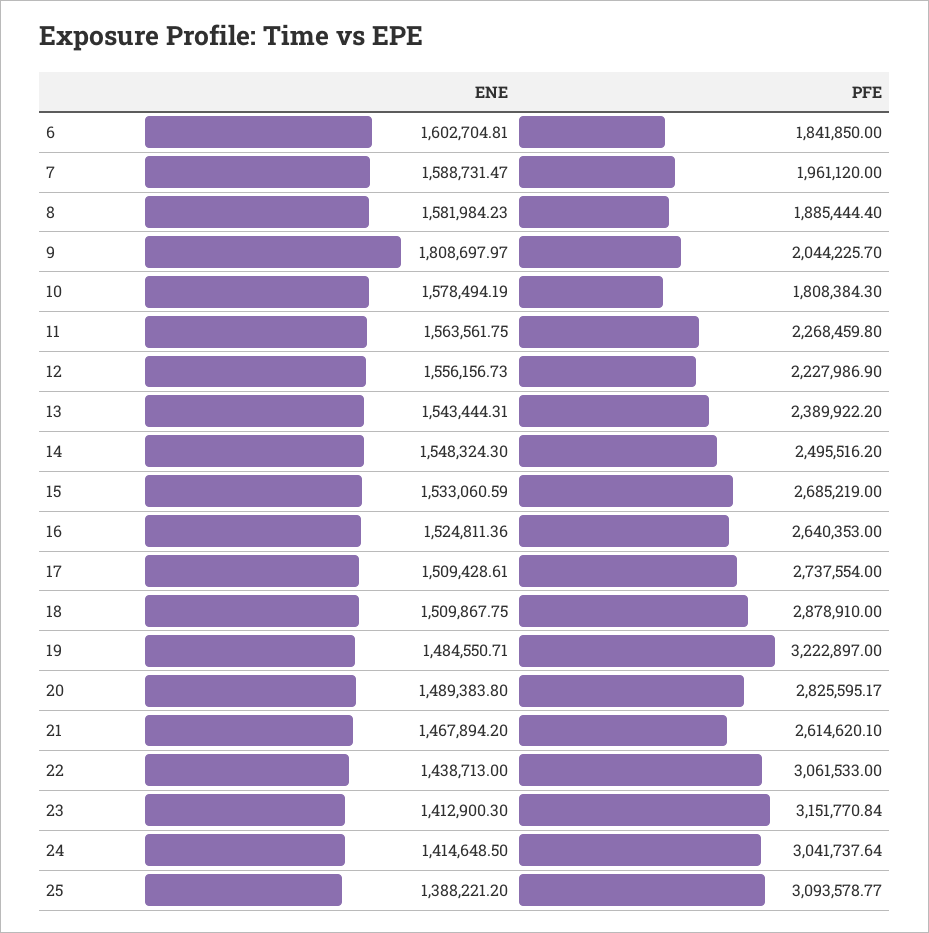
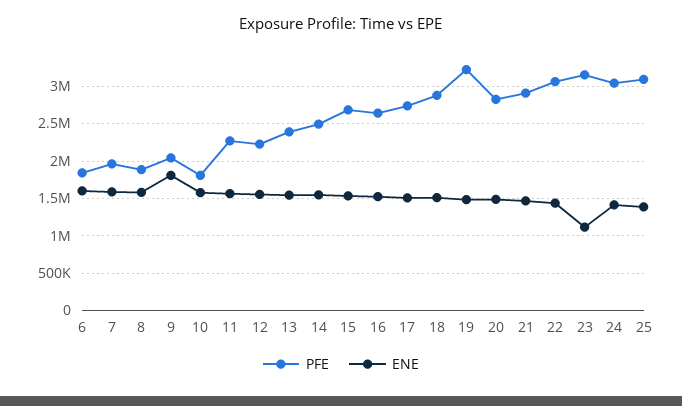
PFE, 21: 2614620.1 -> 2900000
ENE, 23: 1412900.3 -> 1100000

